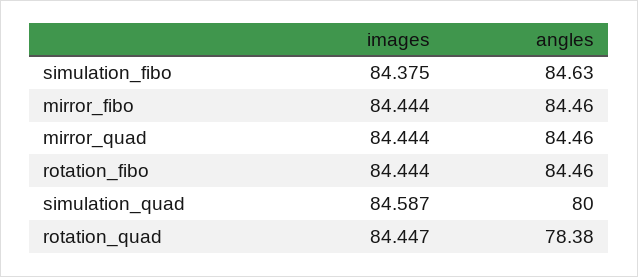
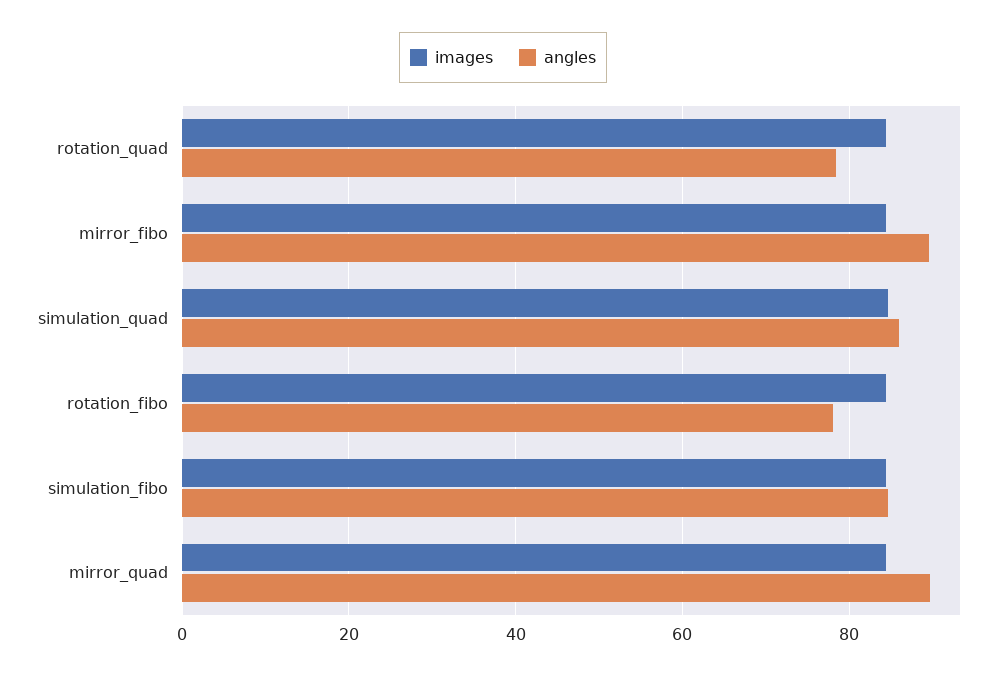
angles, mirror_fibo: 84.46 -> 90
angles, mirror_quad: 84.46 -> 90
angles, rotation_fibo: 84.46 -> 78
angles, simulation_quad: 80 -> 86

